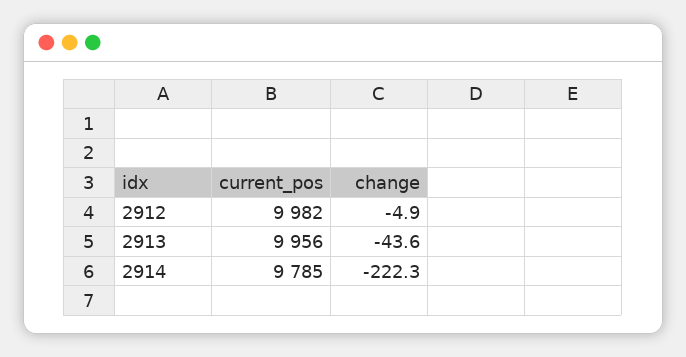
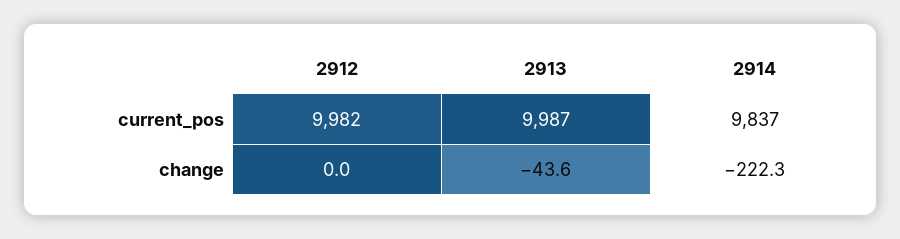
change, 2912: -4.9 -> 0
current_pos, 2913: 9956 -> 9987
current_pos, 2914: 9785 -> 9837

